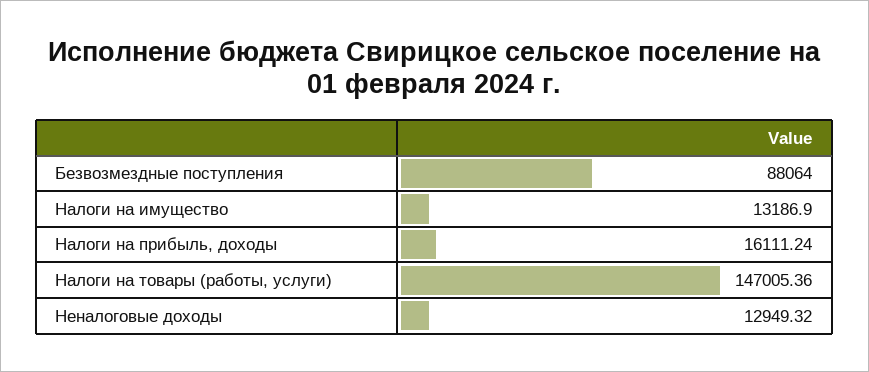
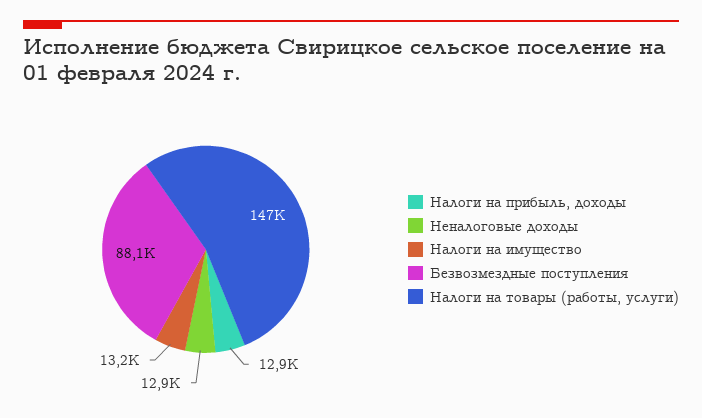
Налоги на прибыль, доходы: 16111.24 -> 12900

